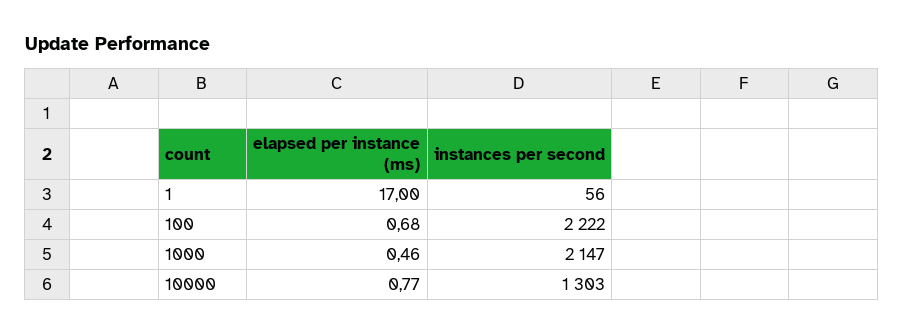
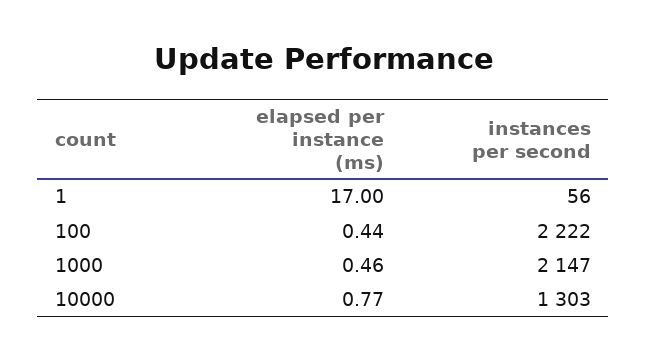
elapsed per instance (ms), 100: 0.68 -> 0.44

